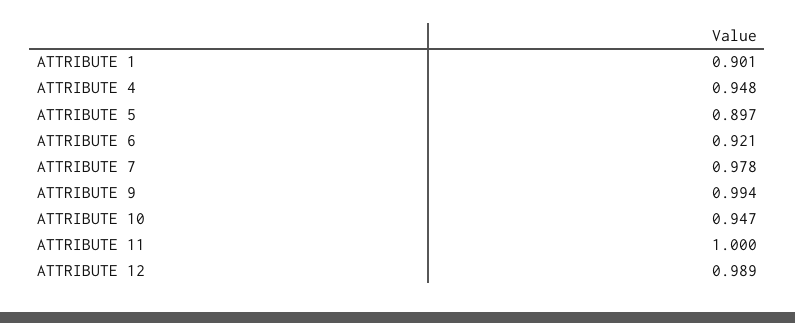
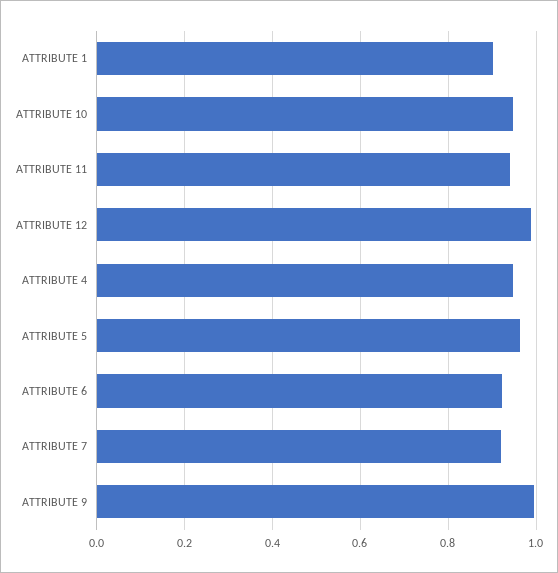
ATTRIBUTE 5: 0.897 -> 0.96
ATTRIBUTE 7: 0.978 -> 0.92
ATTRIBUTE 11: 1 -> 0.94

